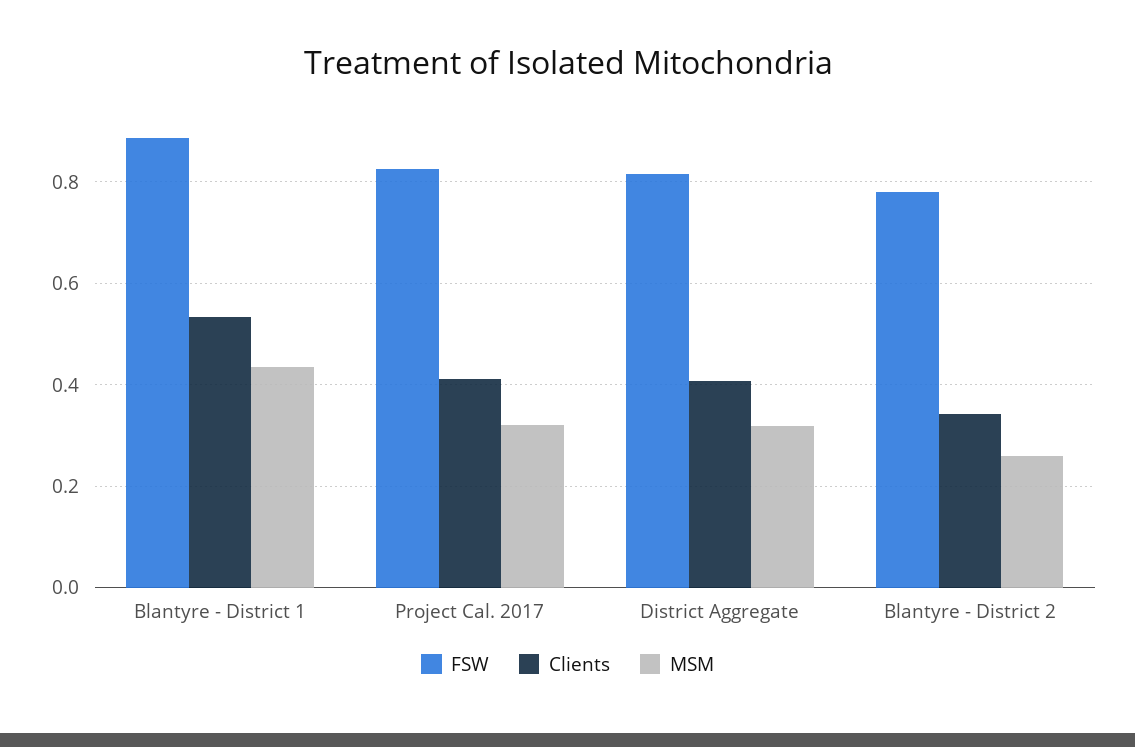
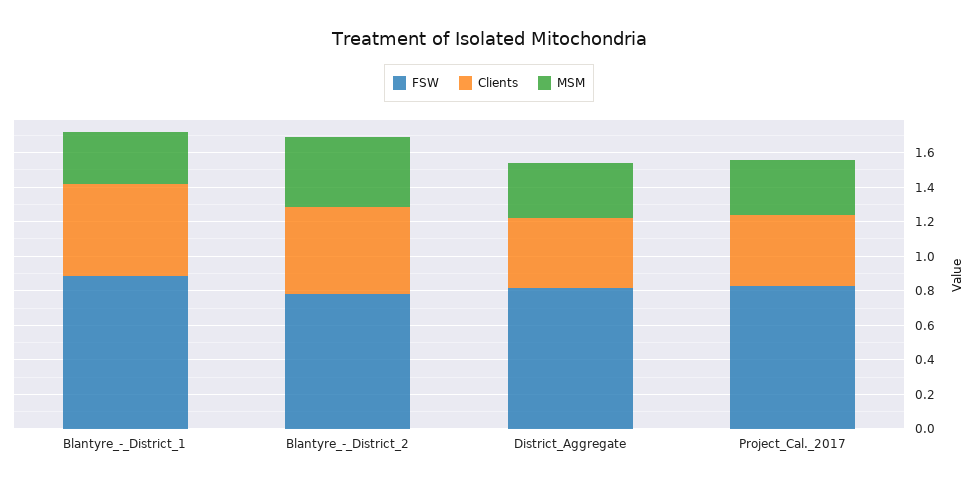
MSM, Blantyre - District 1: 0.44 -> 0.3
Clients, Blantyre - District 2: 0.34 -> 0.5
MSM, Blantyre - District 2: 0.26 -> 0.4

